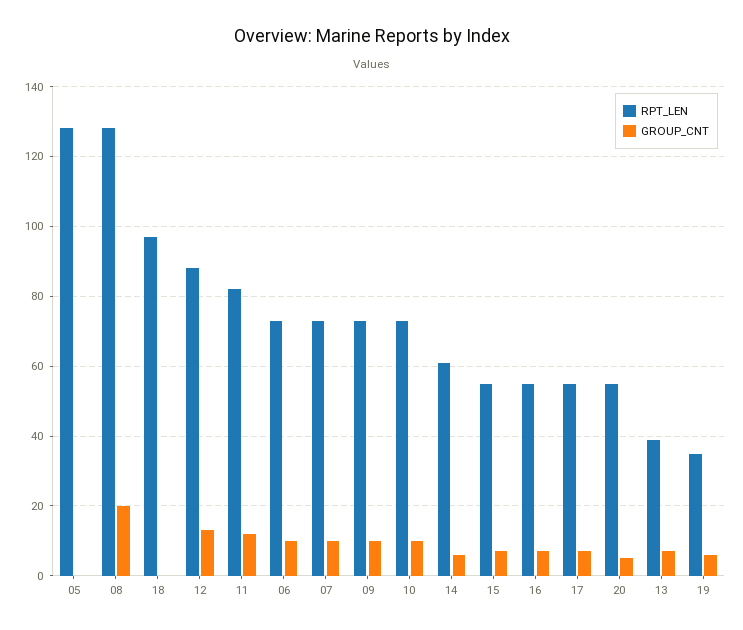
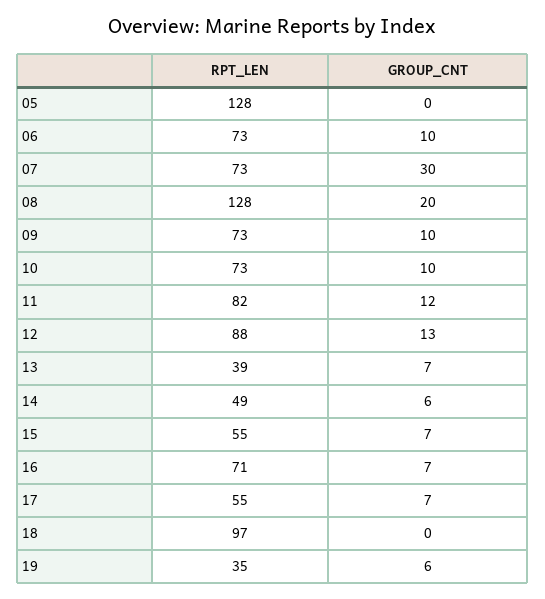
GROUP_CNT, 07: 10 -> 30
RPT_LEN, 14: 60 -> 49
RPT_LEN, 16: 55 -> 71
RPT_LEN, 20: 55 -> none
GROUP_CNT, 20: 5 -> none

